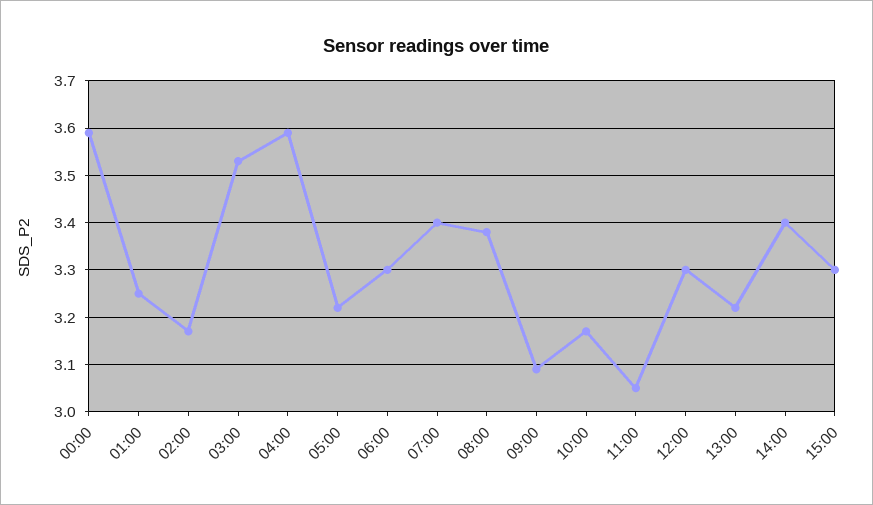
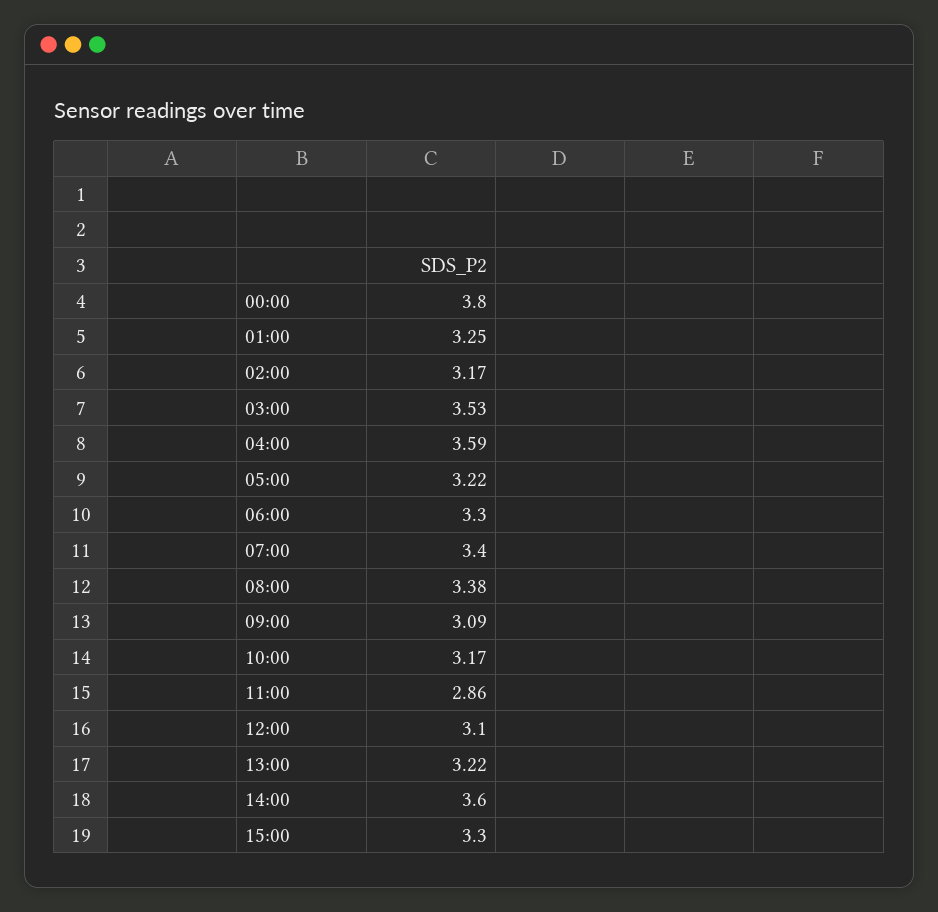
00:00: 3.6 -> 3.8
11:00: 3.05 -> 2.86
12:00: 3.3 -> 3.1
14:00: 3.4 -> 3.6

